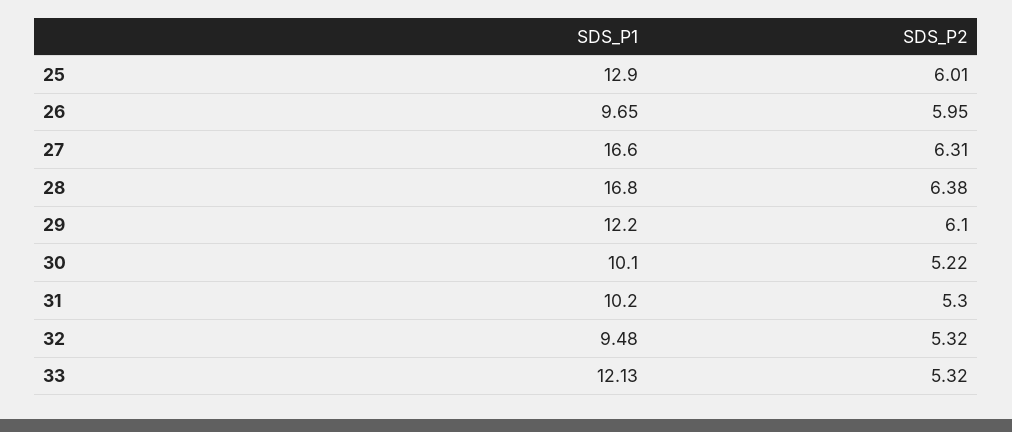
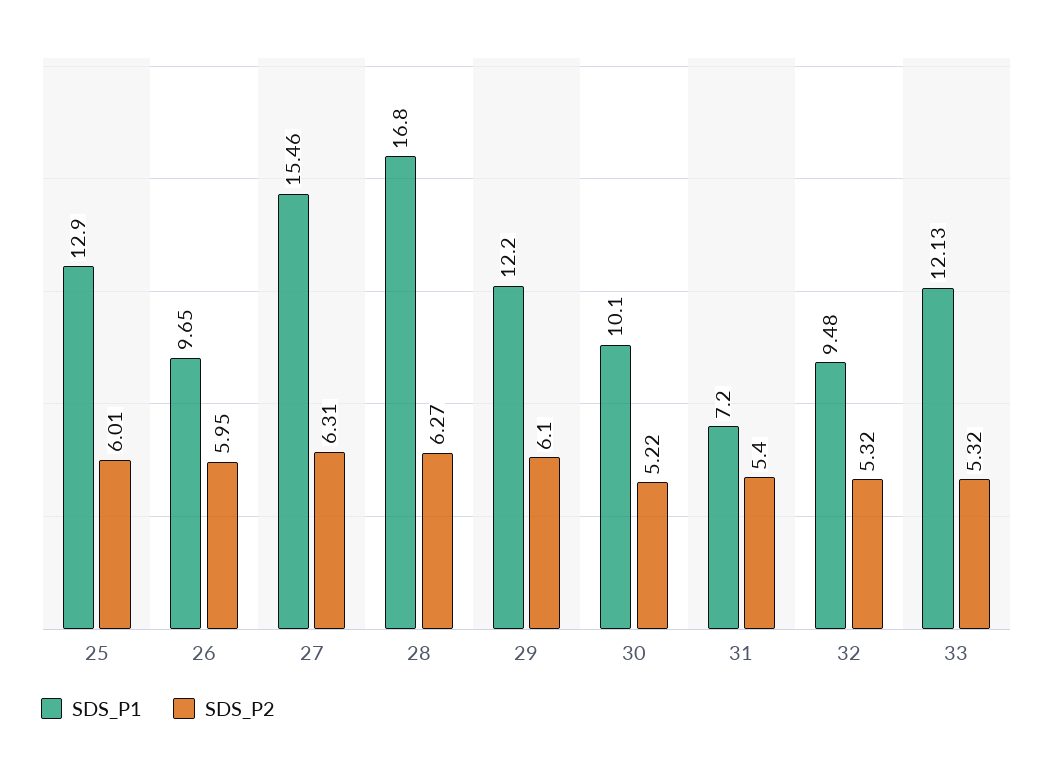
SDS_P1, 27: 16.6 -> 15.46
SDS_P2, 28: 6.38 -> 6.27
SDS_P1, 31: 10.2 -> 7.2
SDS_P2, 31: 5.3 -> 5.4

